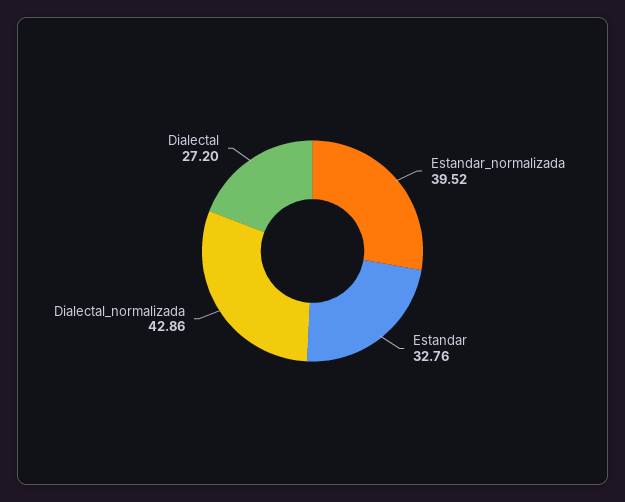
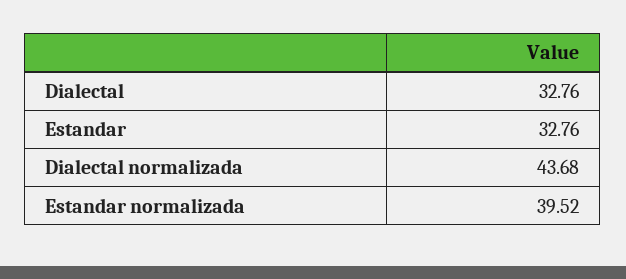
Dialectal_normalizada: 42.86 -> 43.68
Dialectal: 27.2 -> 32.76

